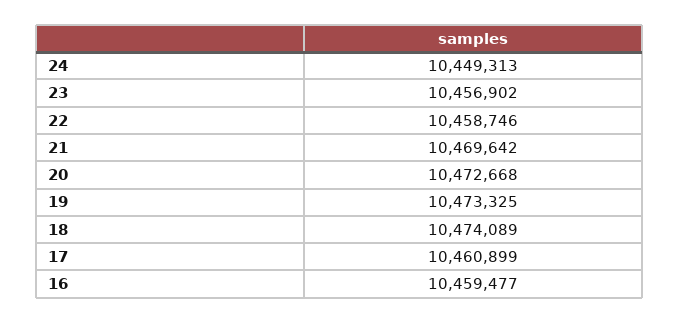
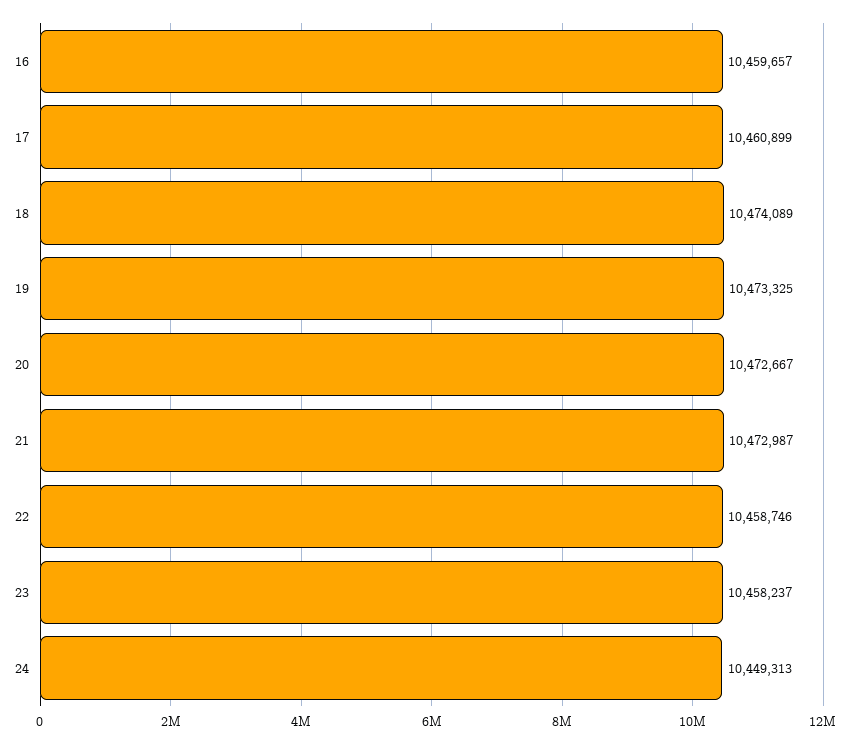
23: 10456902 -> 10458237
21: 10469642 -> 10472987
20: 10472668 -> 10472667
16: 10459477 -> 10459657

